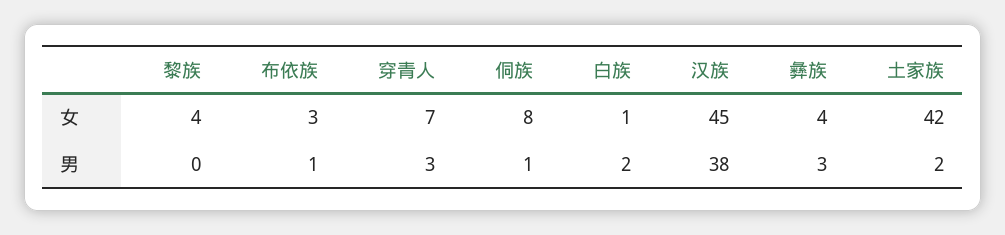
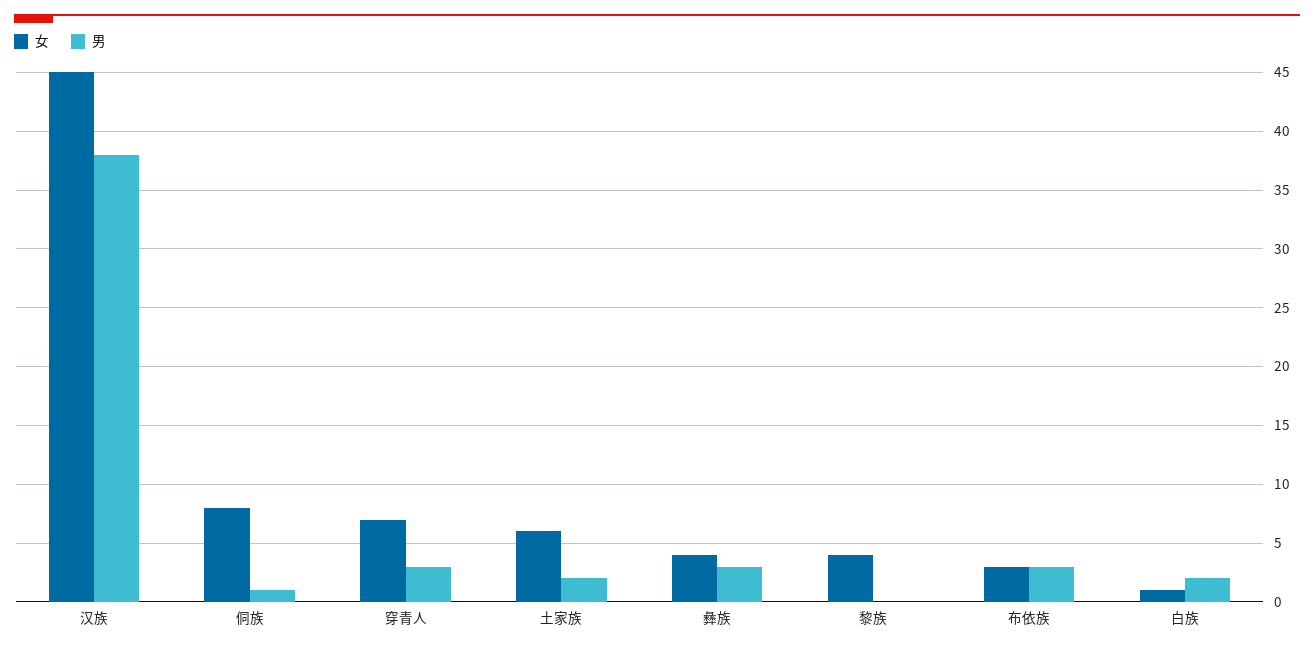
女, 土家族: 42 -> 6
男, 布依族: 1 -> 3

